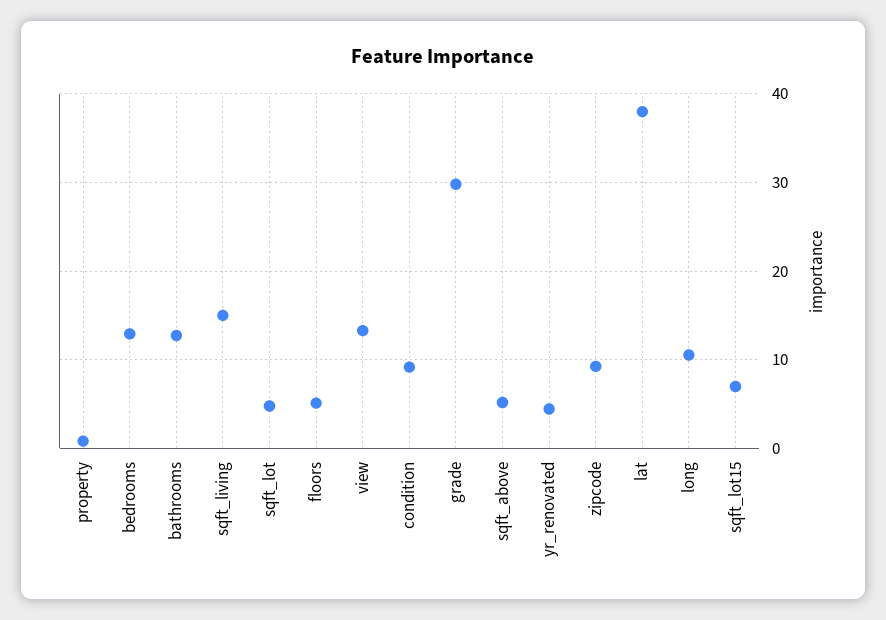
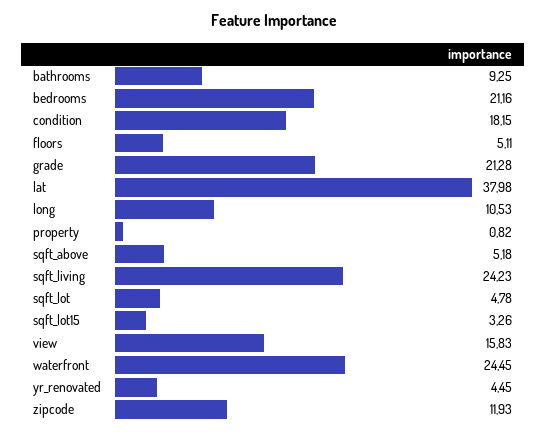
bedrooms: 13 -> 21.16
bathrooms: 13 -> 9.25
sqft_living: 15 -> 24.23
view: 13 -> 15.83
condition: 9 -> 18.15
grade: 30 -> 21.28
zipcode: 9 -> 11.93
sqft_lot15: 7 -> 3.26
waterfront: none -> 24.45

